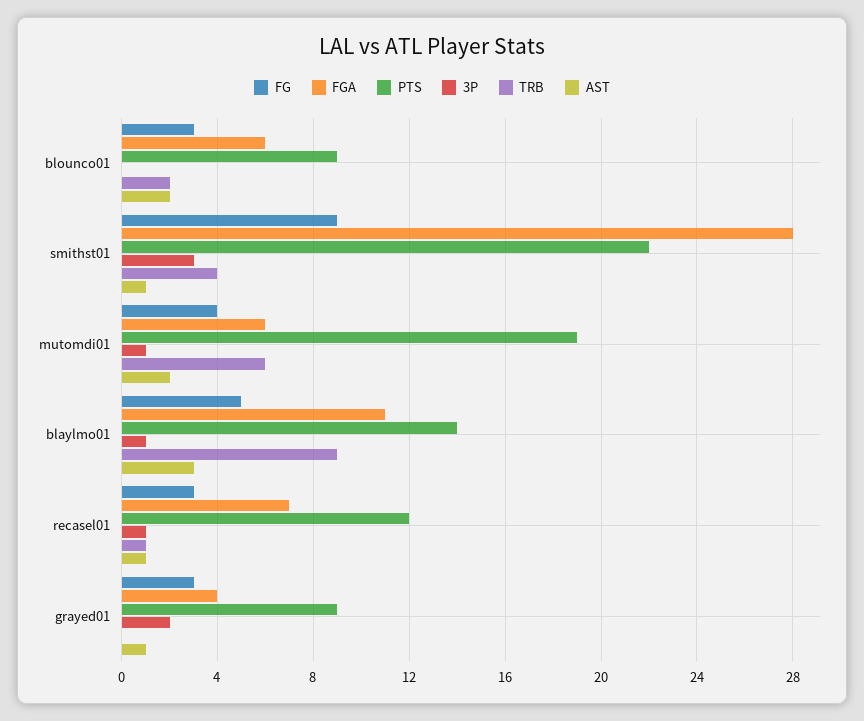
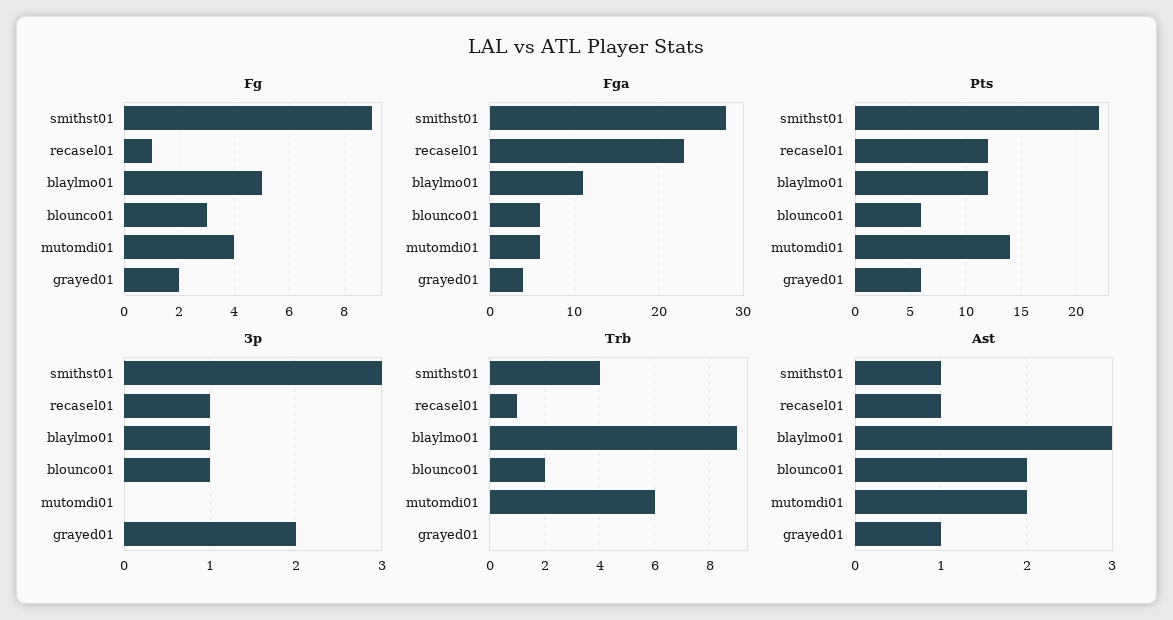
PTS, blounco01: 9 -> 6
3P, blounco01: 0 -> 1
PTS, mutomdi01: 19 -> 14
3P, mutomdi01: 1 -> 0
PTS, blaylmo01: 14 -> 12
FG, recasel01: 3 -> 1
FGA, recasel01: 7 -> 23
FG, grayed01: 3 -> 2
PTS, grayed01: 9 -> 6

